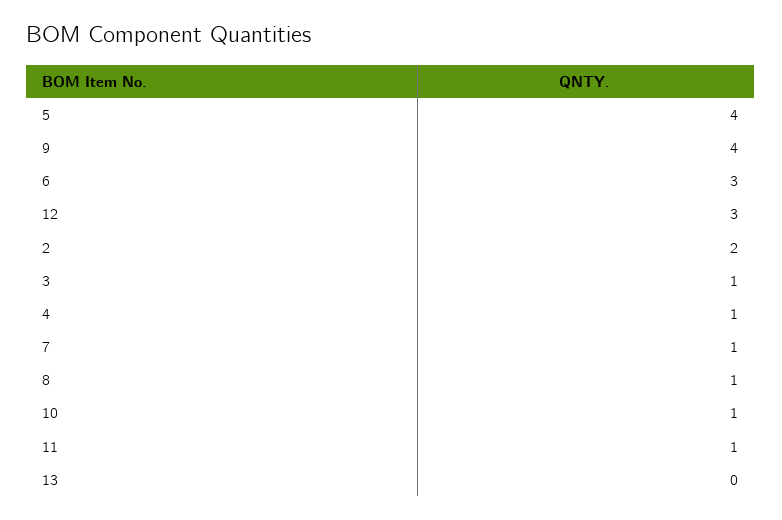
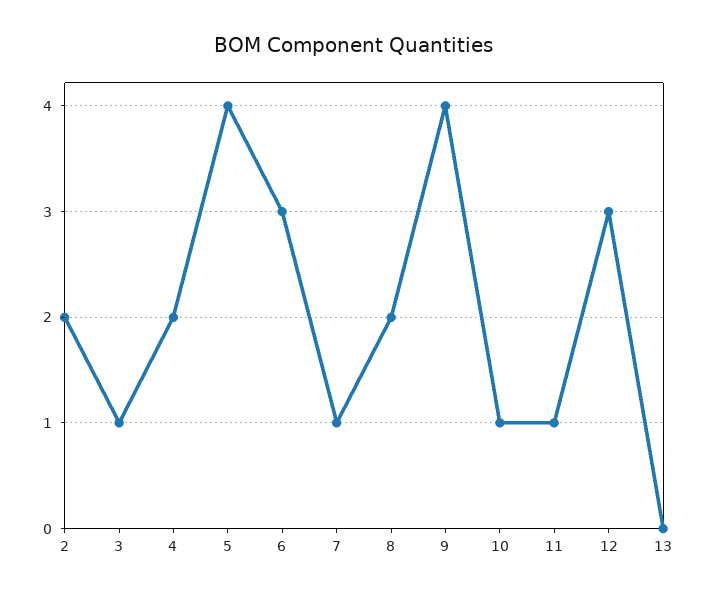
4: 1 -> 2
8: 1 -> 2

